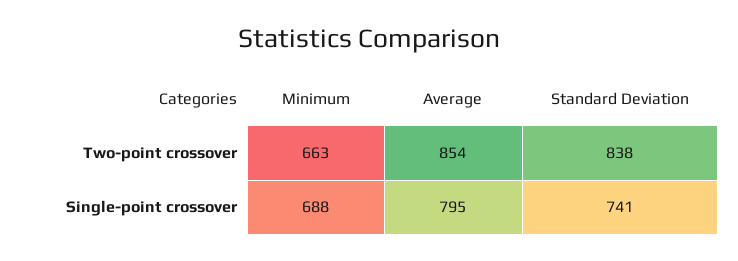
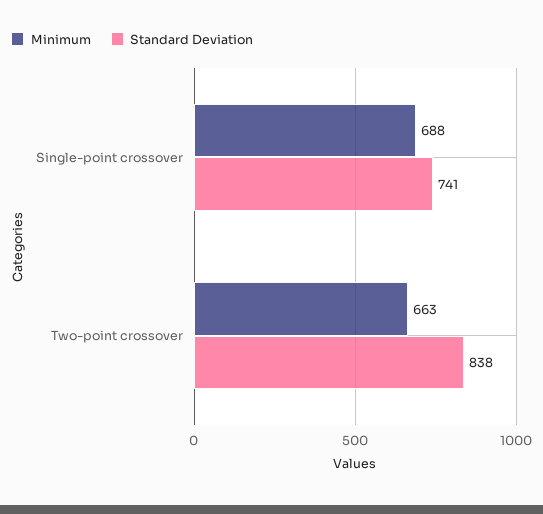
Average, Two-point crossover: 854 -> none
Average, Single-point crossover: 795 -> none

